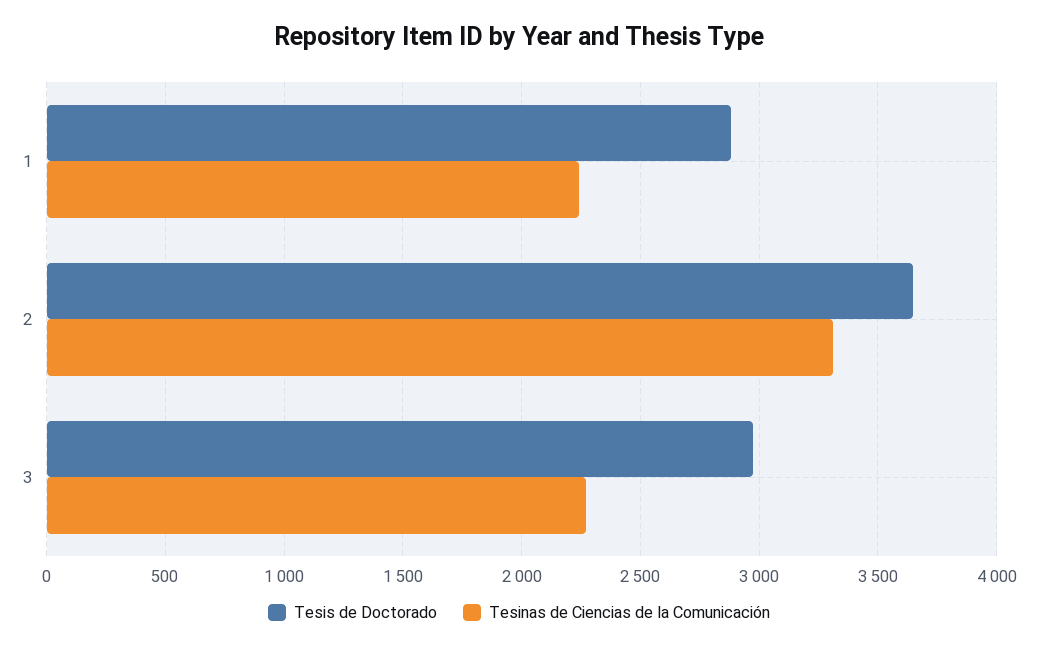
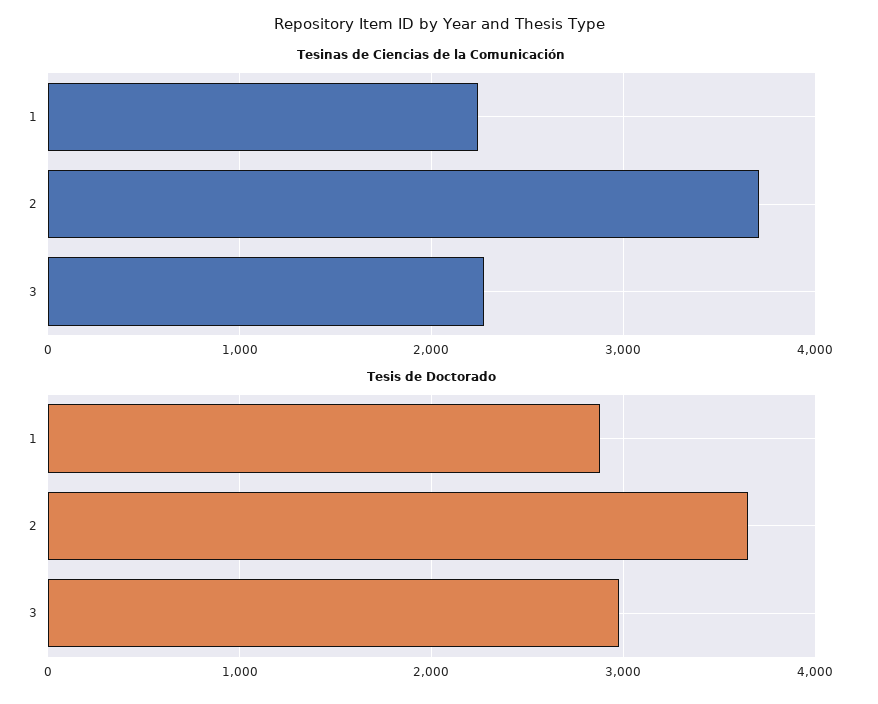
Tesinas de Ciencias de la Comunicación, 2: 3300 -> 3700

